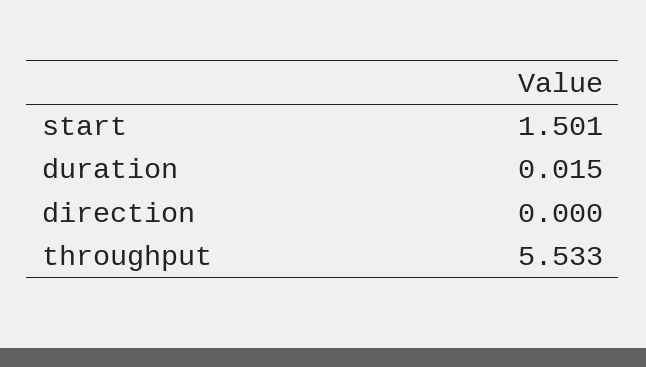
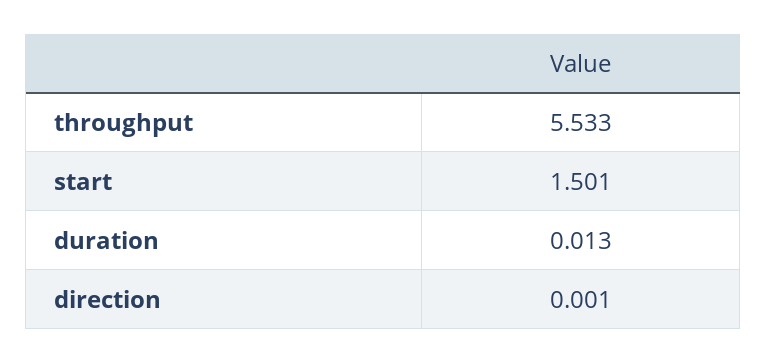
duration: 0.015 -> 0.013
direction: 0 -> 0.001

